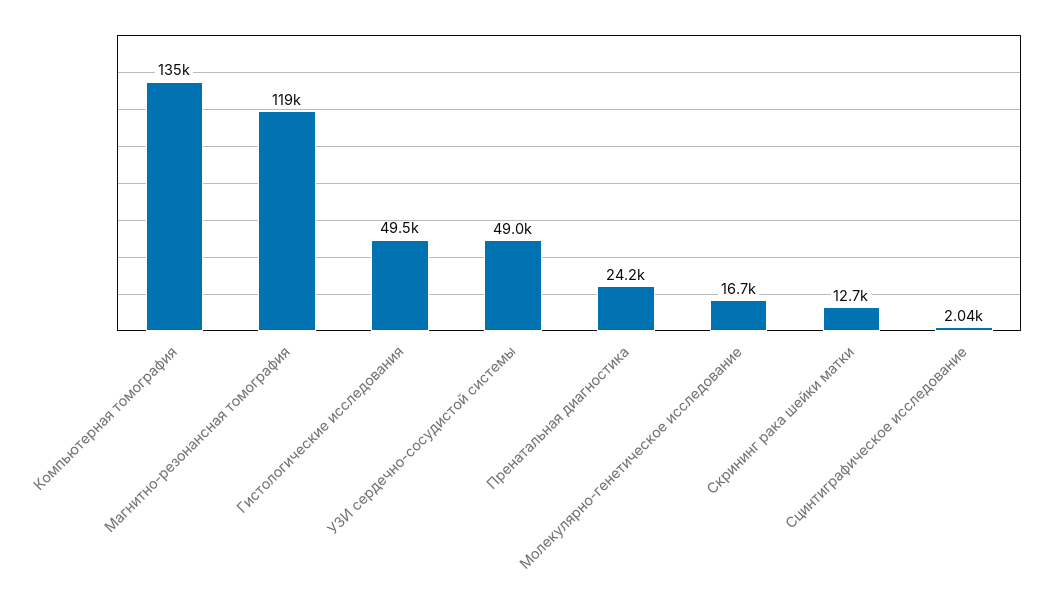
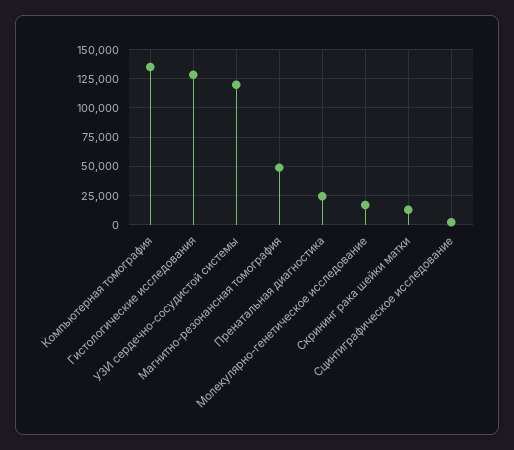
Магнитно-резонансная томография: 119000 -> 50000
Гистологические исследования: 49500 -> 125000
УЗИ сердечно-сосудистой системы: 49000 -> 125000

